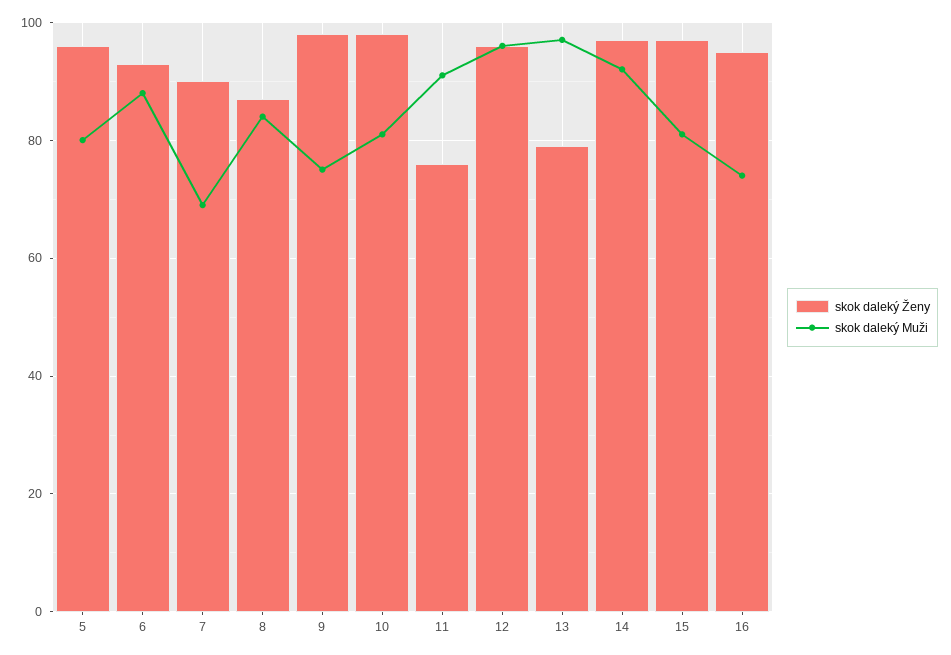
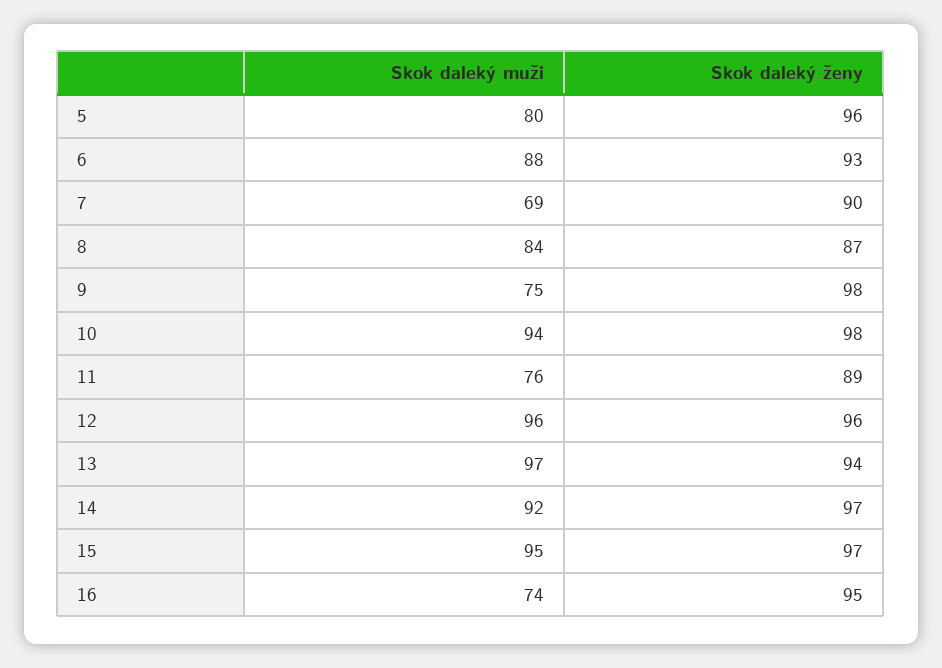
skok daleký Muži, 10: 80 -> 94
skok daleký Ženy, 11: 75 -> 89
skok daleký Muži, 11: 90 -> 76
skok daleký Ženy, 13: 80 -> 94
skok daleký Muži, 15: 80 -> 95

